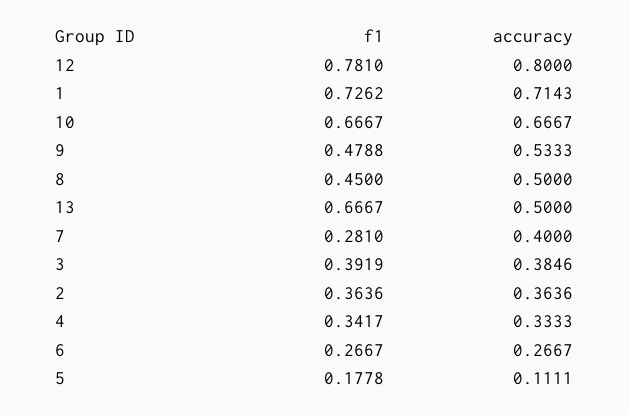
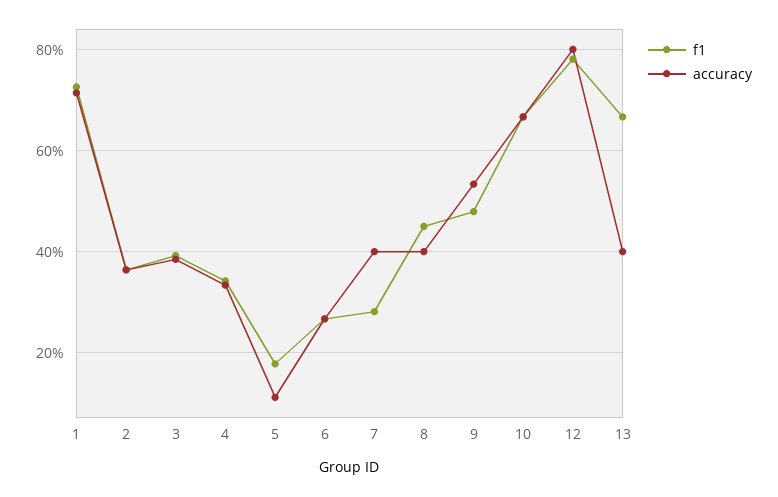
accuracy, 8: 0.5 -> 0.4
accuracy, 13: 0.5 -> 0.4

